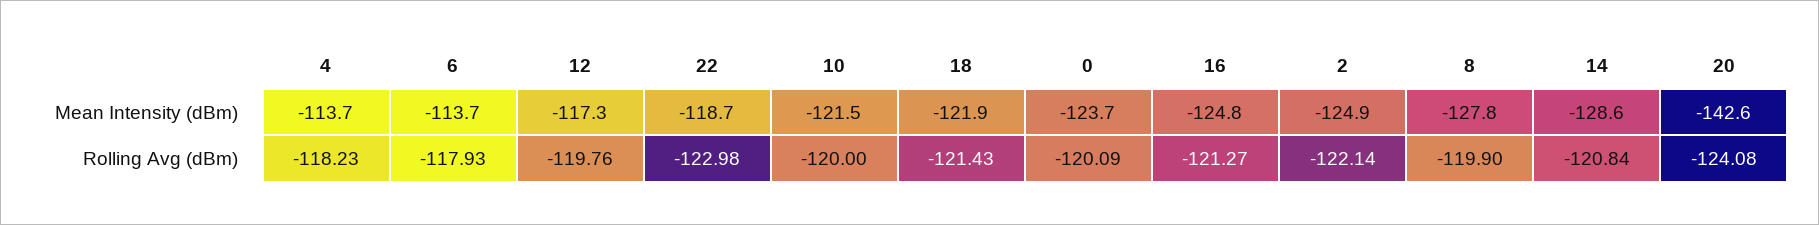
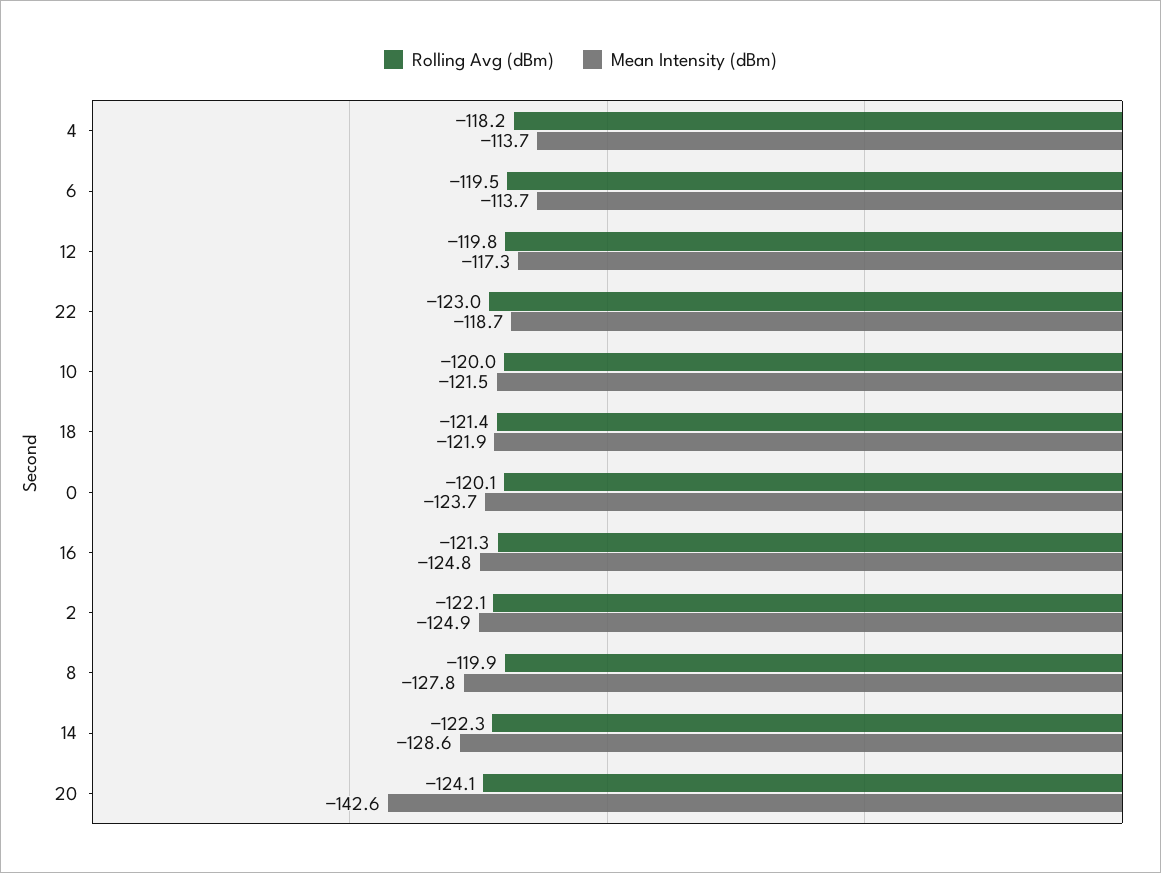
Rolling Avg (dBm), 6: -117.93 -> -119.5
Rolling Avg (dBm), 14: -120.84 -> -122.3

